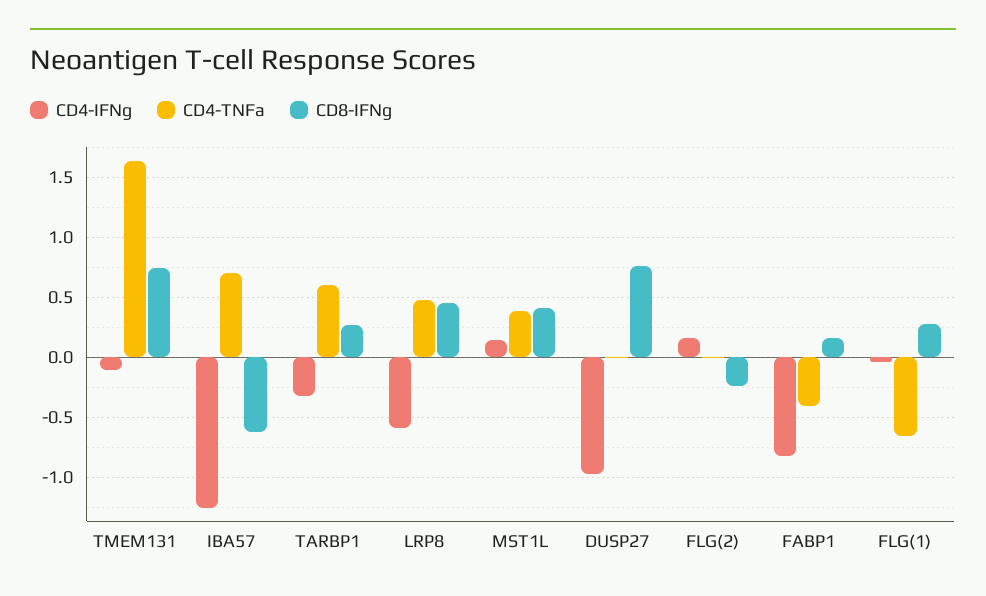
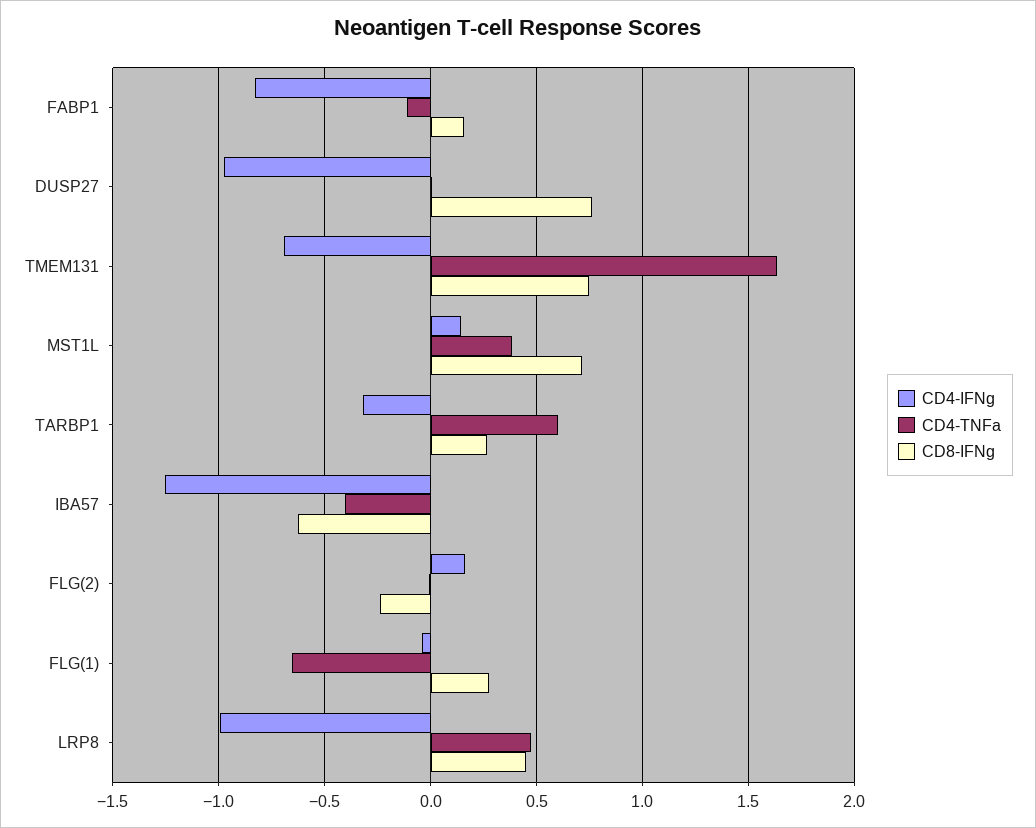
CD4-IFNg, TMEM131: -0.1 -> -0.7
CD4-TNFa, IBA57: 0.7 -> -0.4
CD4-IFNg, LRP8: -0.6 -> -1
CD8-IFNg, MST1L: 0.4 -> 0.7
CD4-TNFa, FABP1: -0.4 -> -0.1

